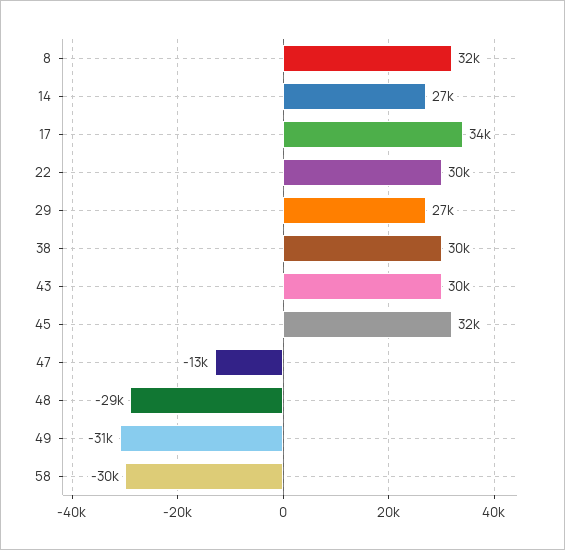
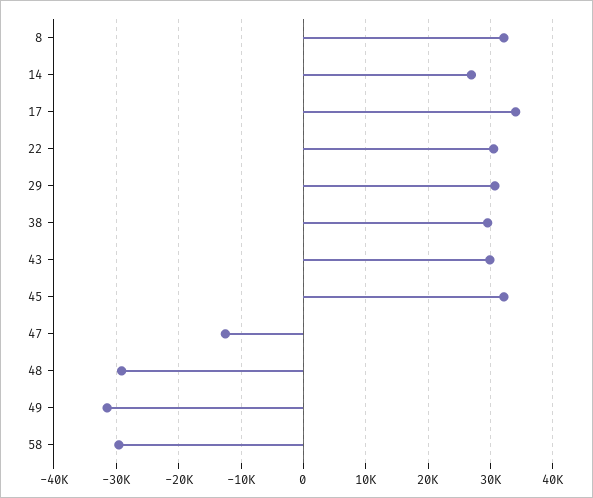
29: 27000 -> 31000

